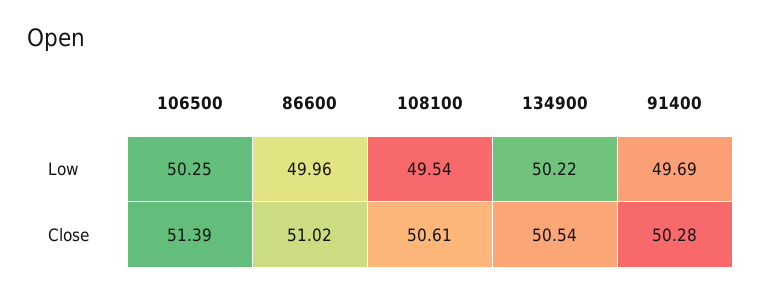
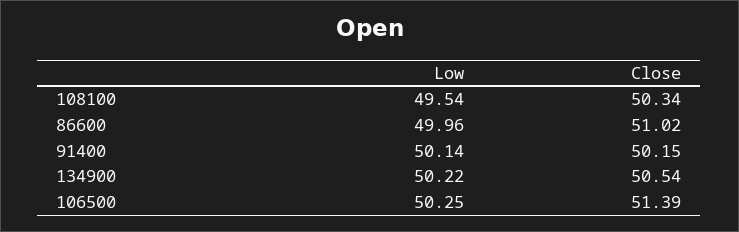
91400, Low: 49.69 -> 50.14
108100, Close: 50.61 -> 50.34
91400, Close: 50.28 -> 50.15

